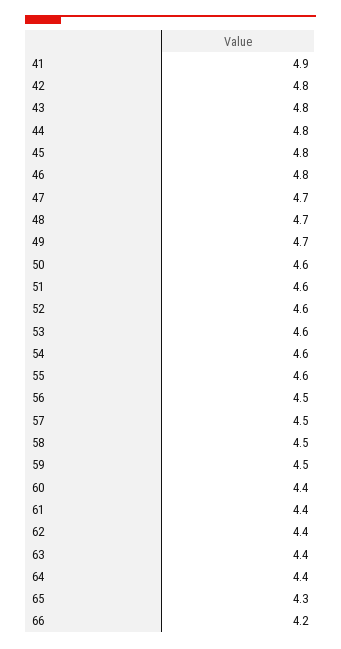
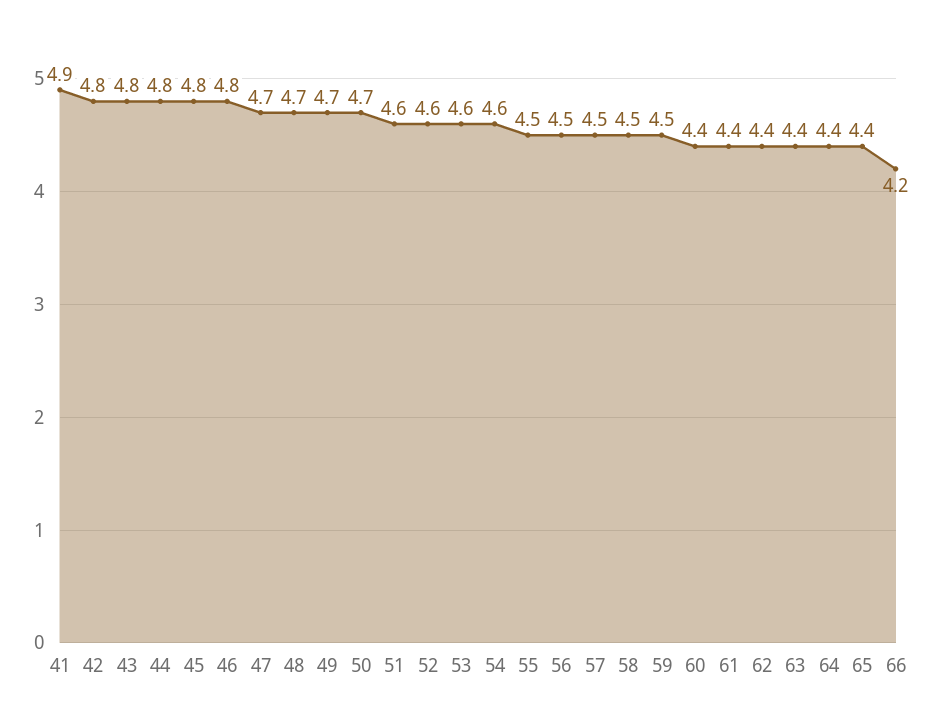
50: 4.6 -> 4.7
55: 4.6 -> 4.5
65: 4.3 -> 4.4

